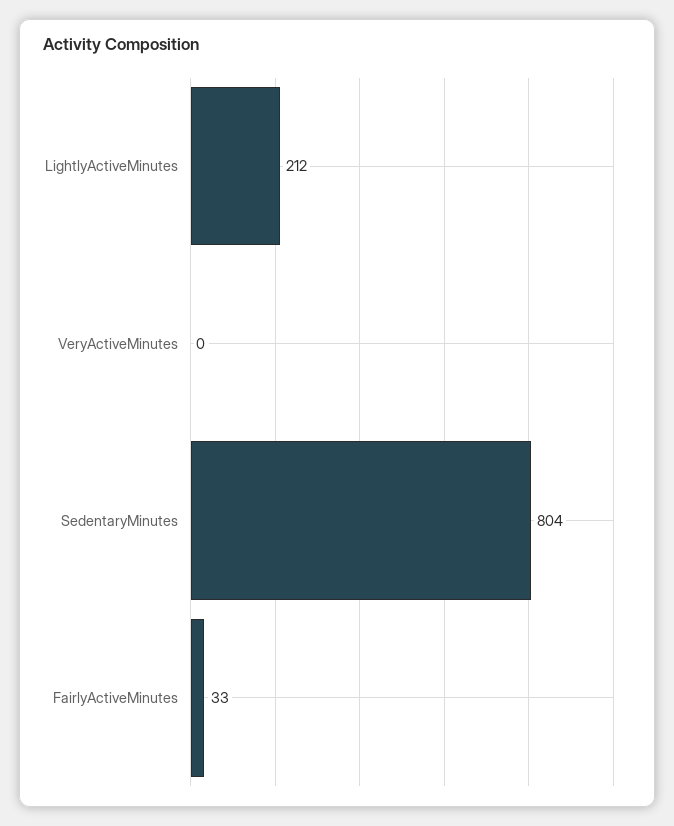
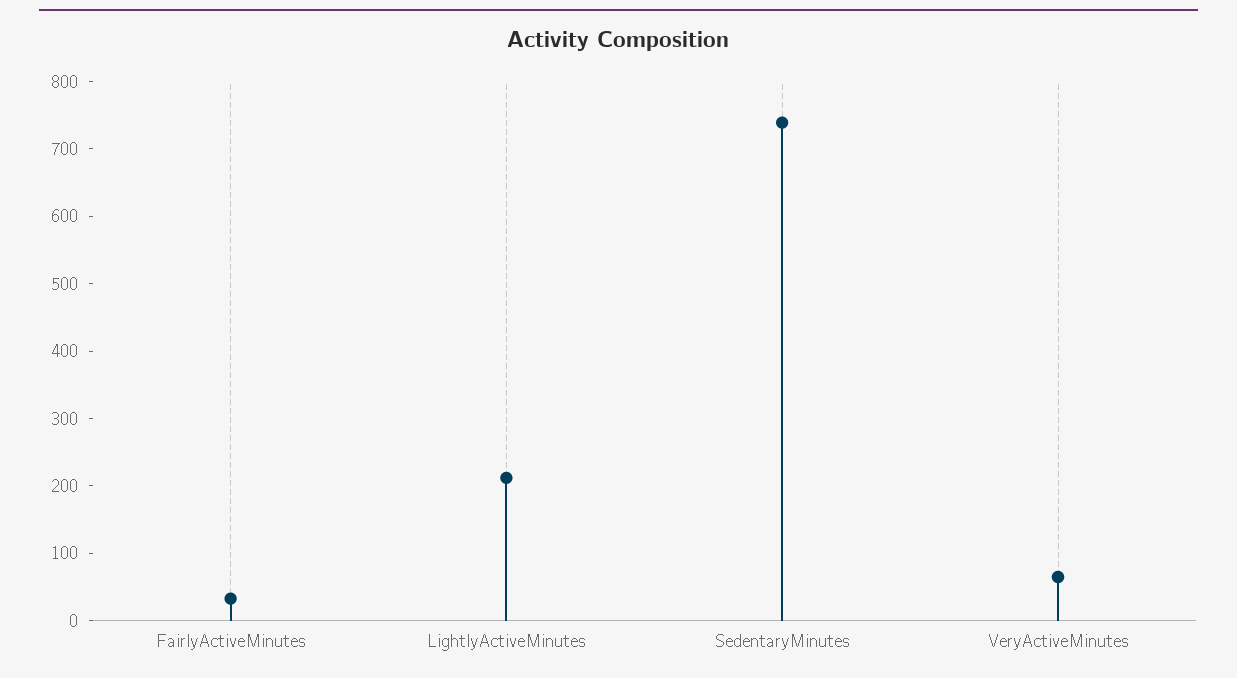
VeryActiveMinutes: 0 -> 60
SedentaryMinutes: 804 -> 740

